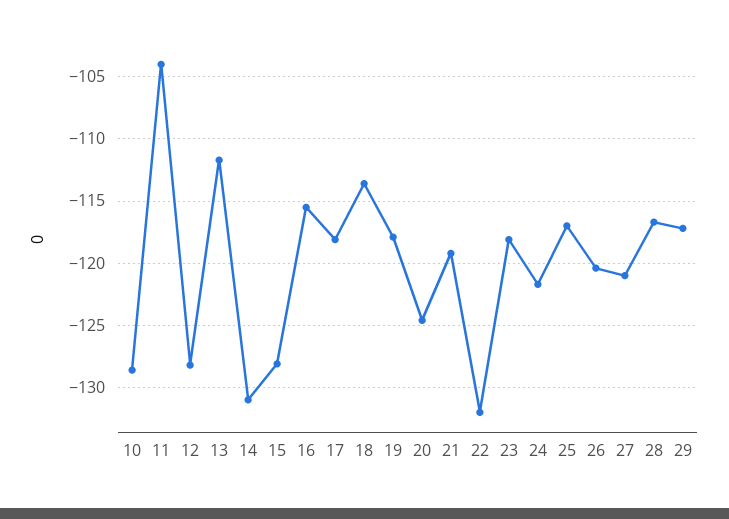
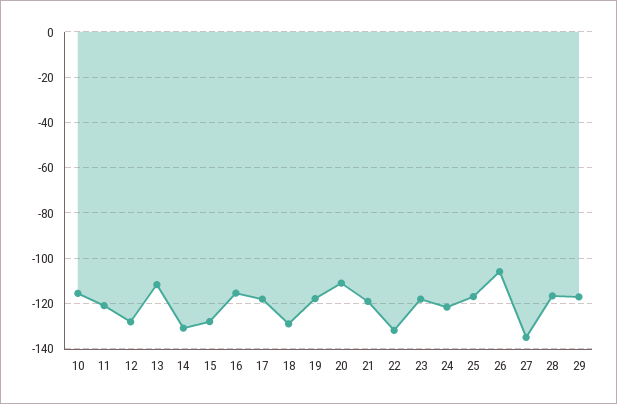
10: -128.5 -> -115
11: -104 -> -120
18: -113.5 -> -130
20: -124.5 -> -110
26: -120.5 -> -105
27: -121 -> -135

